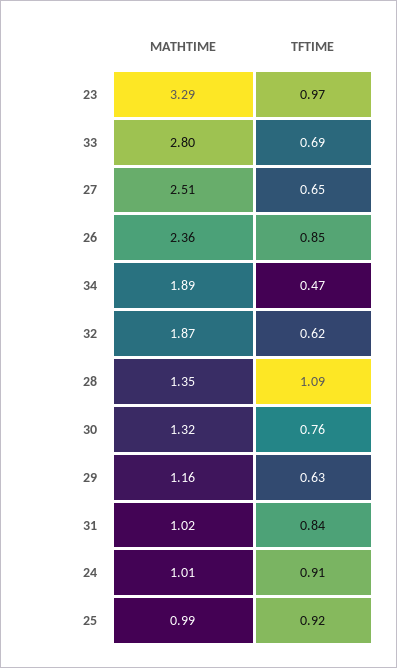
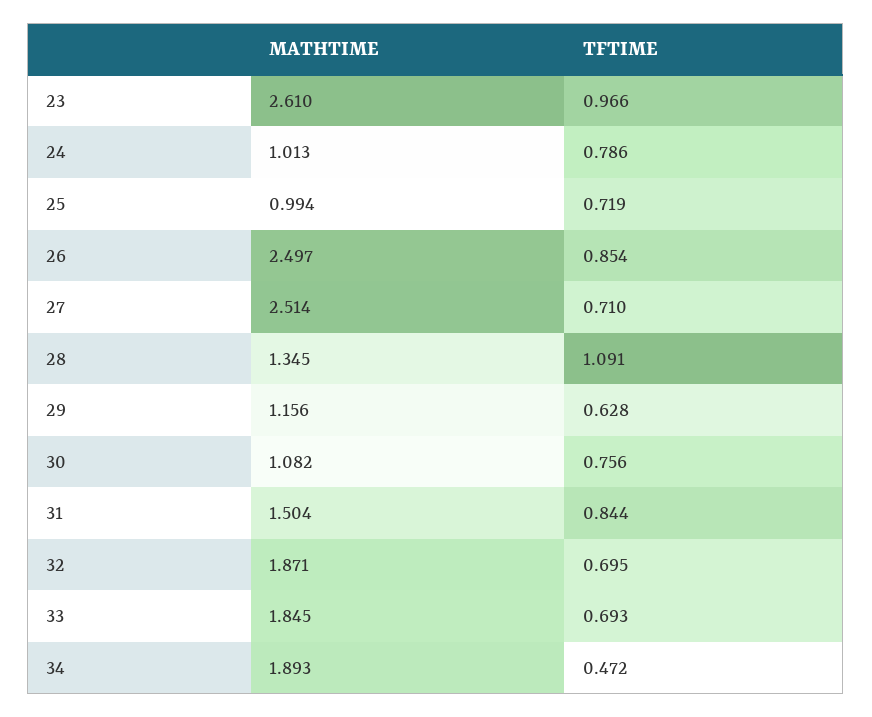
MATHTIME, 23: 3.29 -> 2.61
MATHTIME, 33: 2.8 -> 1.845
TFTIME, 27: 0.65 -> 0.71
MATHTIME, 26: 2.36 -> 2.497
TFTIME, 32: 0.62 -> 0.695
MATHTIME, 30: 1.32 -> 1.082
MATHTIME, 31: 1.02 -> 1.504
TFTIME, 24: 0.91 -> 0.786
TFTIME, 25: 0.92 -> 0.719

